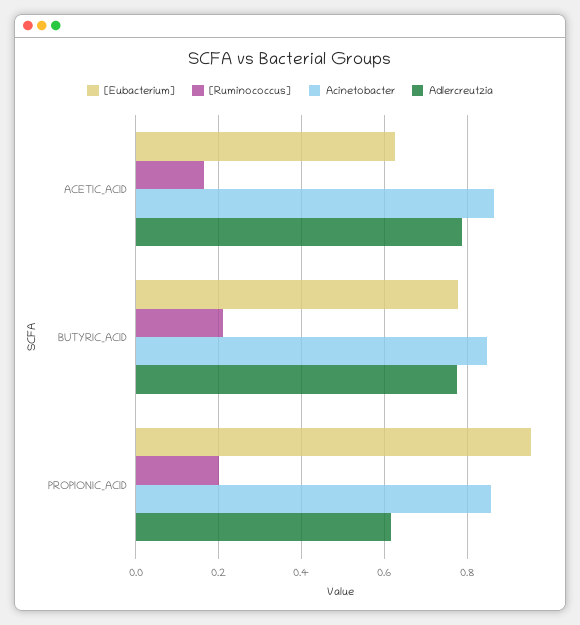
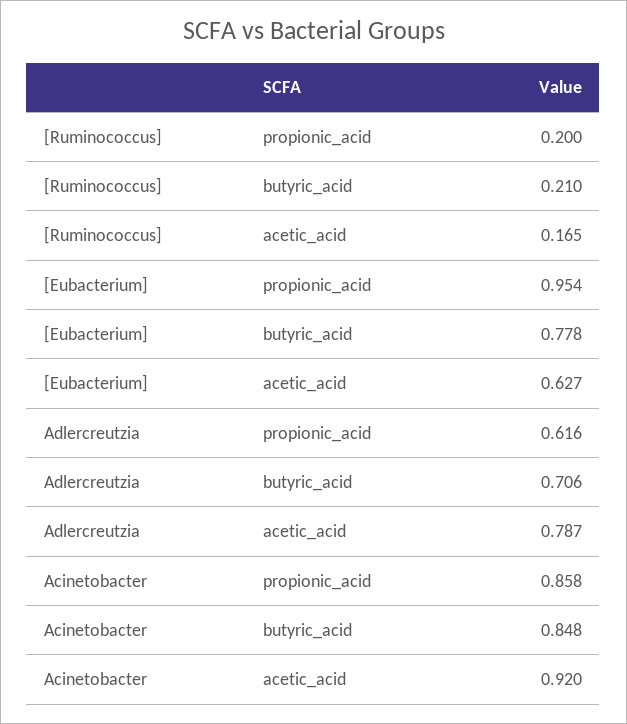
Acinetobacter, ACETIC_ACID: 0.86 -> 0.92
Adlercreutzia, BUTYRIC_ACID: 0.78 -> 0.706

